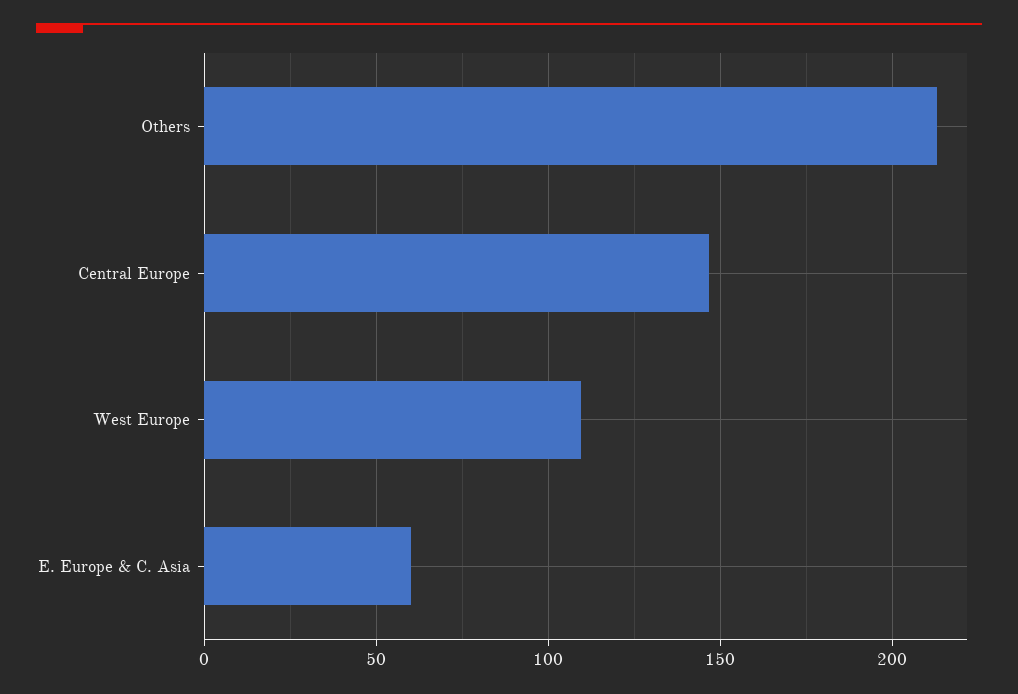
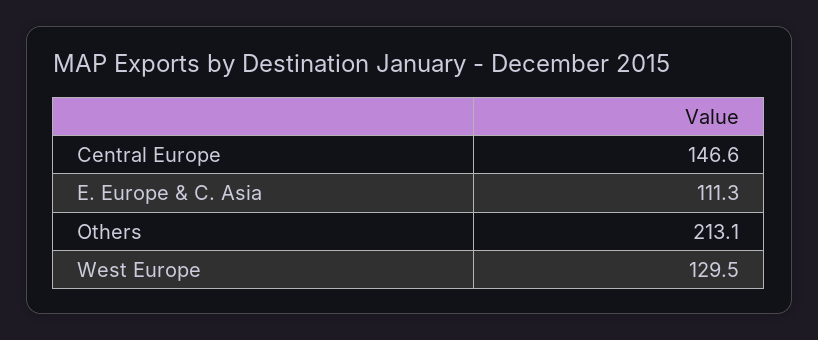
West Europe: 110 -> 129.5
E. Europe & C. Asia: 60 -> 111.3

